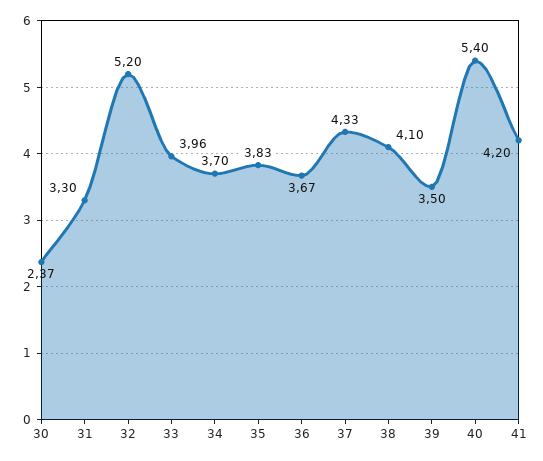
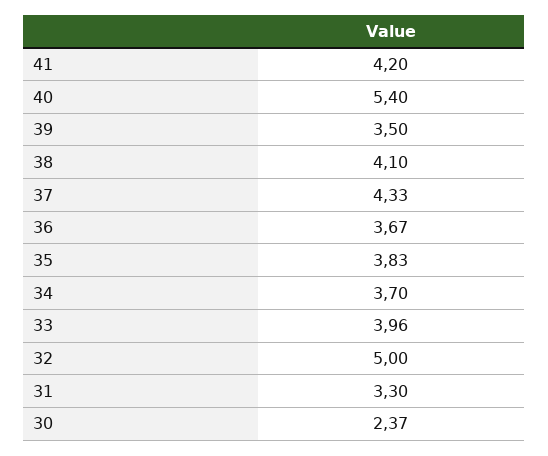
32: 5.2 -> 5

